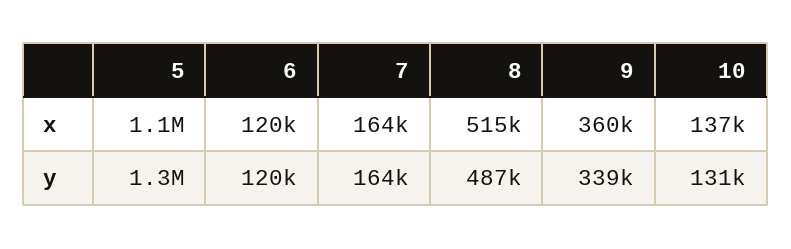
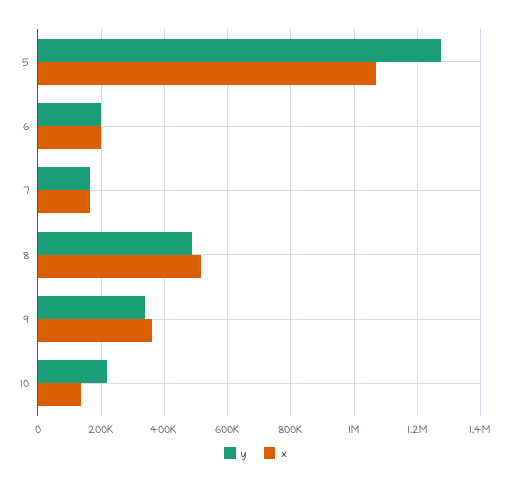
x, 6: 120000 -> 200000
y, 6: 120000 -> 200000
y, 10: 131000 -> 220000

